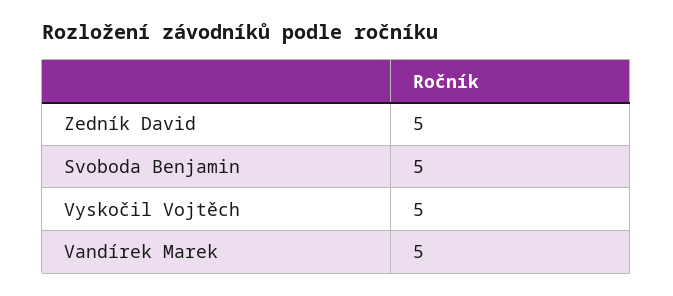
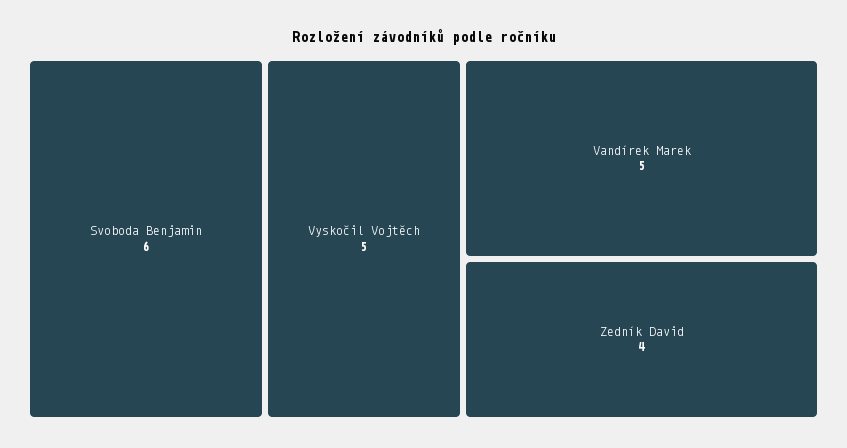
Zedník David: 5 -> 4
Svoboda Benjamin: 5 -> 6

